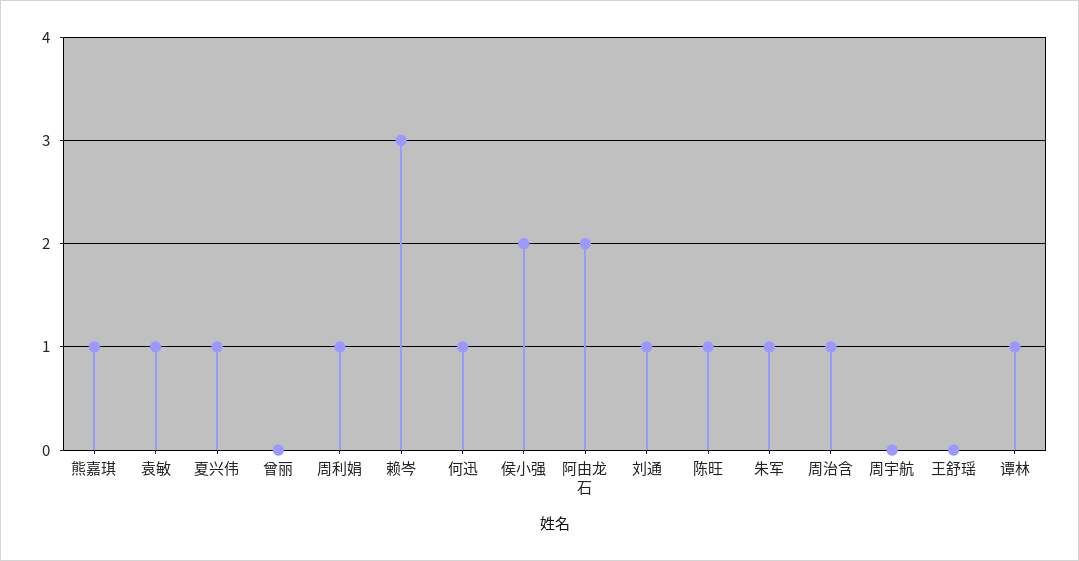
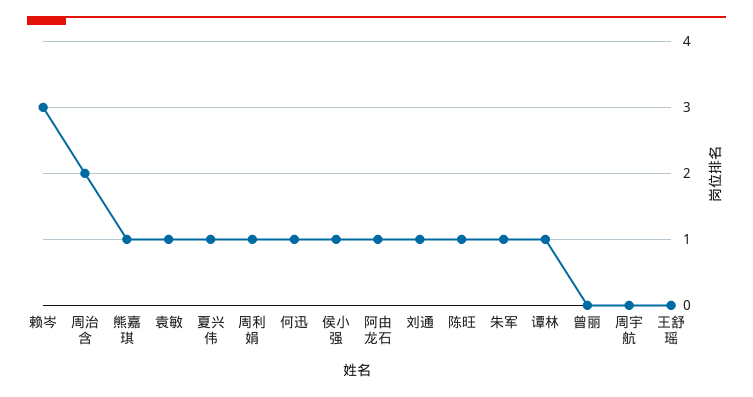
侯小强: 2 -> 1
阿由龙石: 2 -> 1
周治含: 1 -> 2

